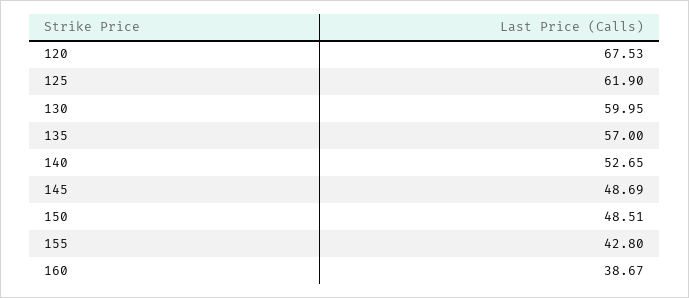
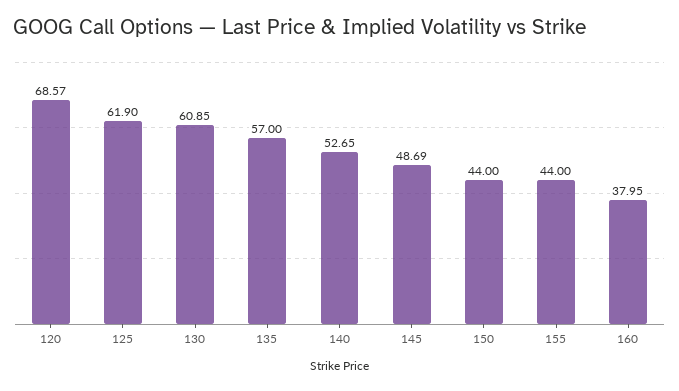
120: 67.53 -> 68.57
130: 59.95 -> 60.85
150: 48.51 -> 44
155: 42.8 -> 44
160: 38.67 -> 37.95

